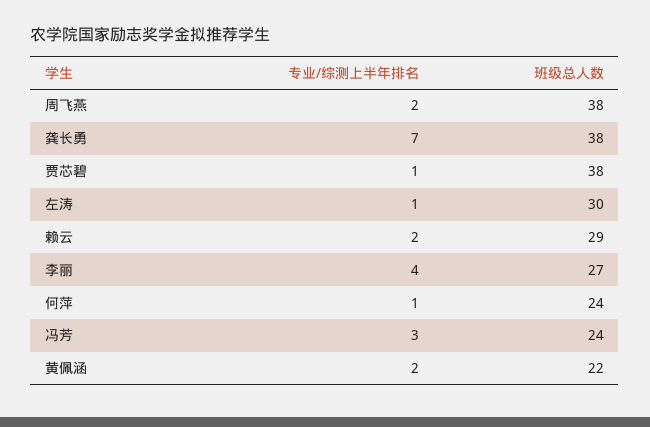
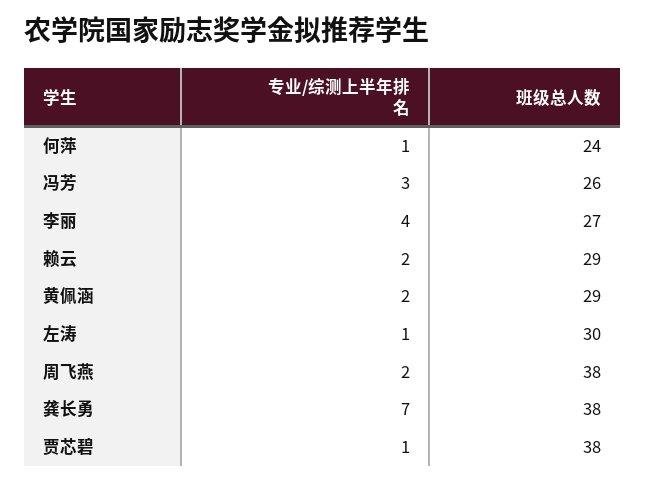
班级总人数, 冯芳: 24 -> 26
班级总人数, 黄佩涵: 22 -> 29

